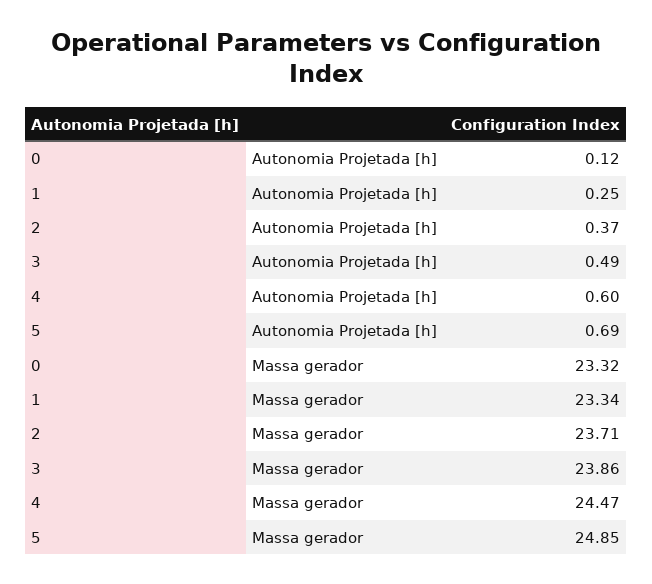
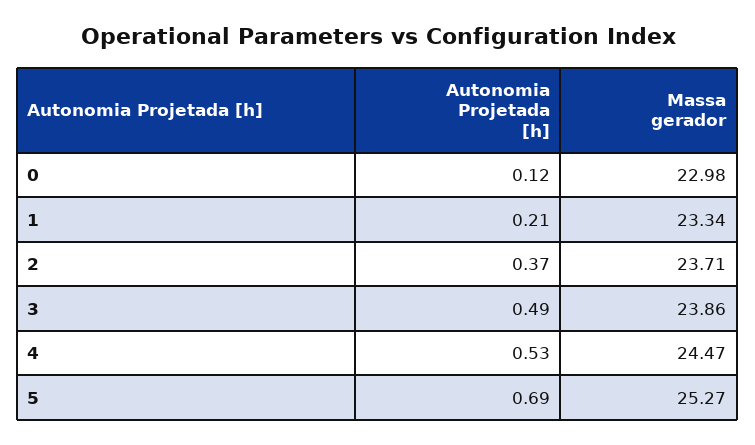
1, Autonomia Projetada [h]: 0.25 -> 0.21
4, Autonomia Projetada [h]: 0.6 -> 0.53
0, Massa gerador: 23.32 -> 22.98
5, Massa gerador: 24.85 -> 25.27

